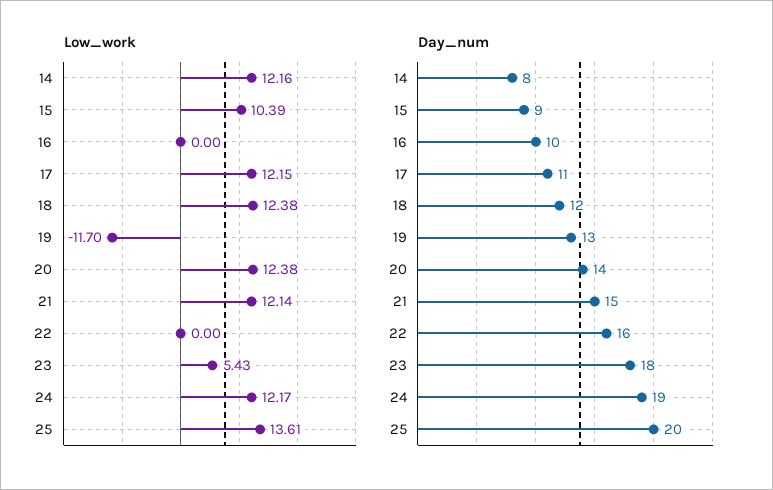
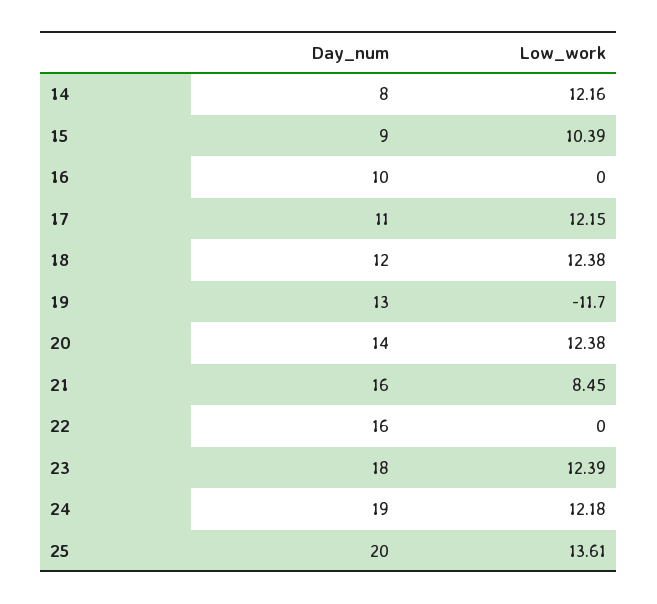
Low_work, 21: 12.14 -> 8.45
Low_work, 23: 5.43 -> 12.39
Low_work, 24: 12.17 -> 12.18
Day_num, 21: 15 -> 16

